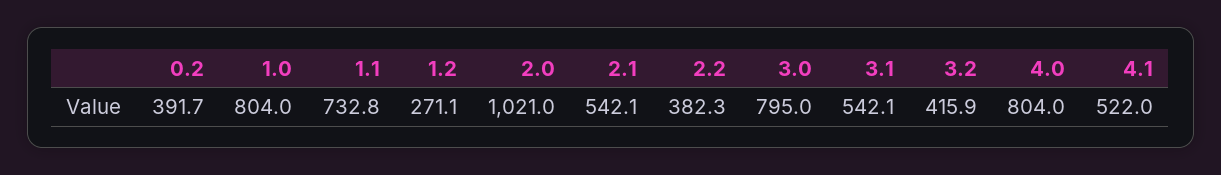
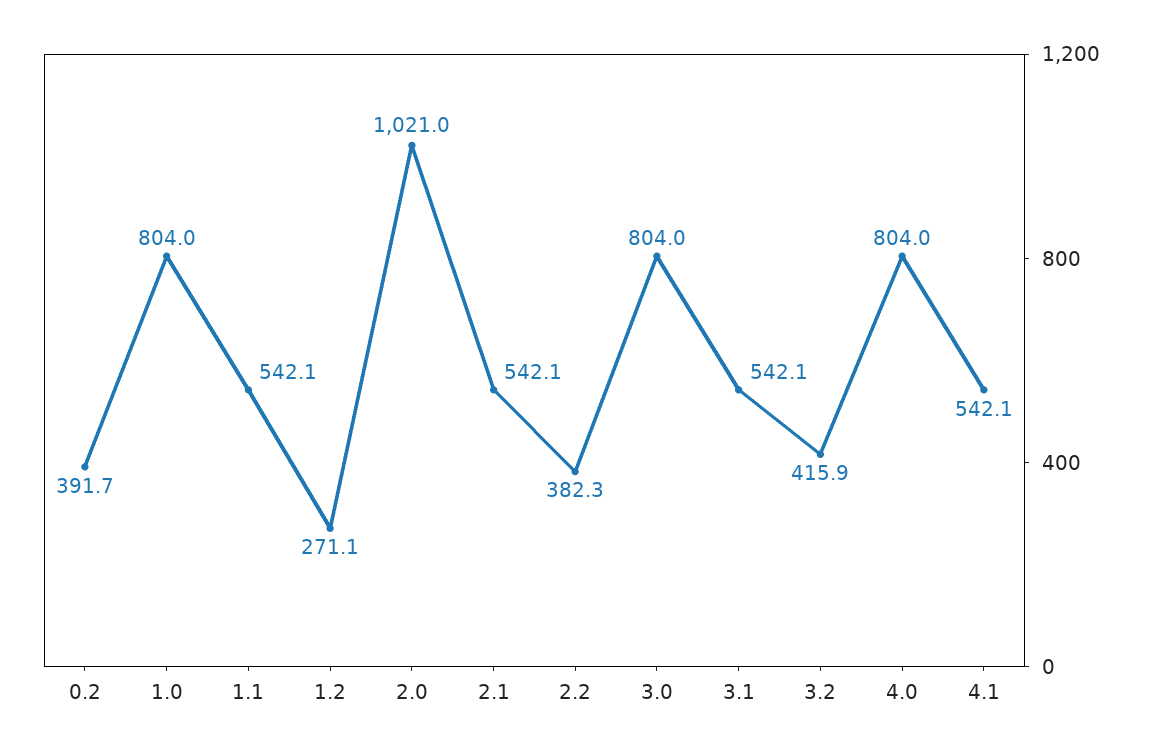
1.1: 732.8 -> 542.1
3.0: 795 -> 804
4.1: 522 -> 542.1

